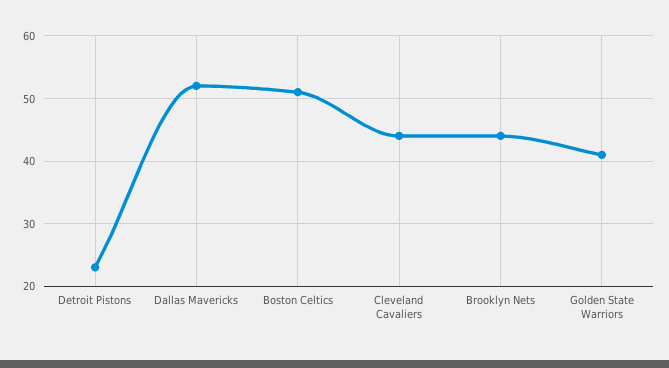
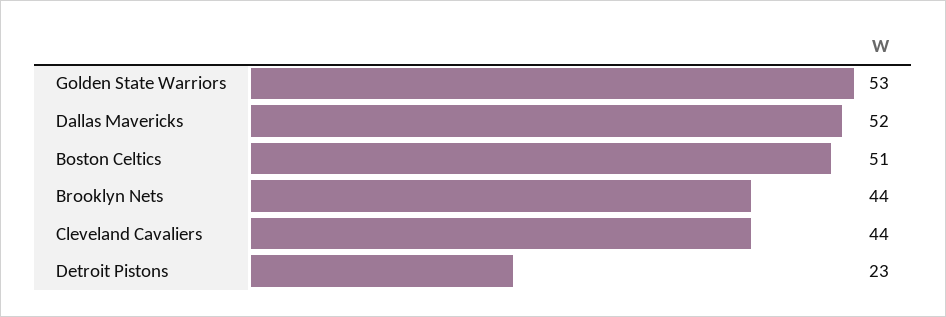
Golden State Warriors: 41 -> 53

